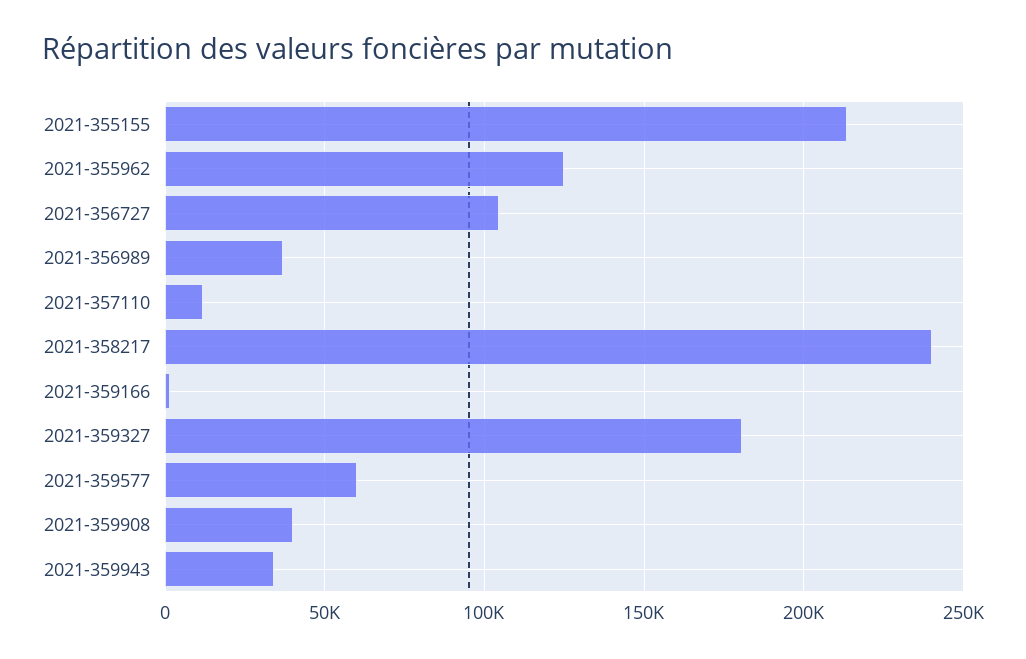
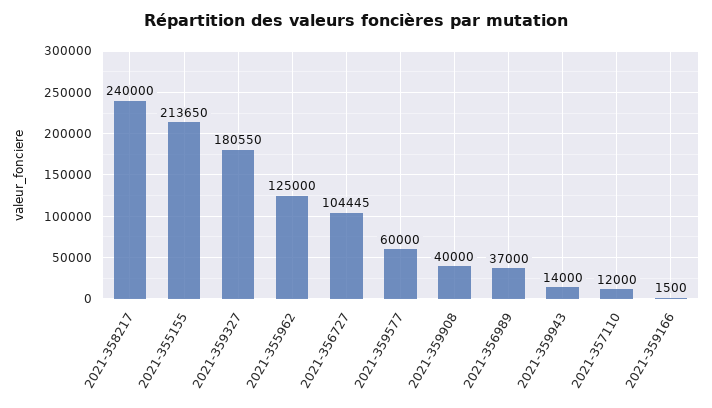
2021-359943: 35000 -> 14000

